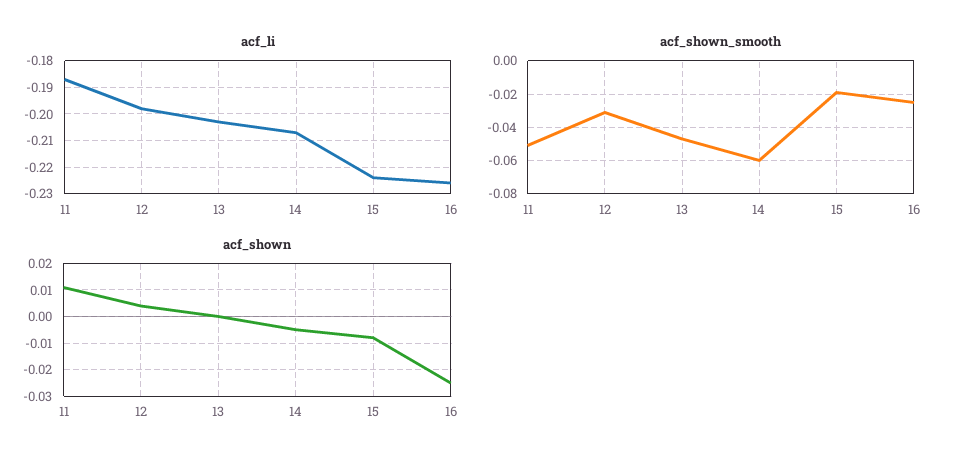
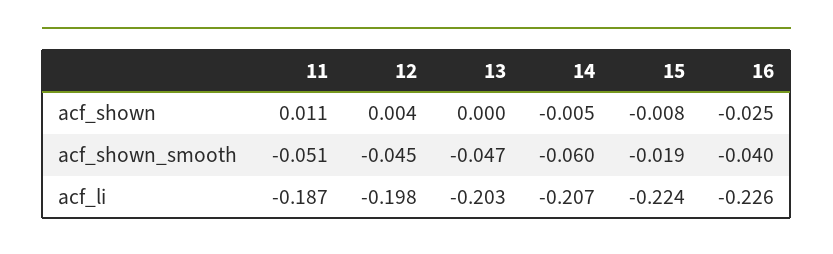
acf_shown_smooth, 12: -0.03 -> -0.045
acf_shown_smooth, 16: -0.025 -> -0.04

